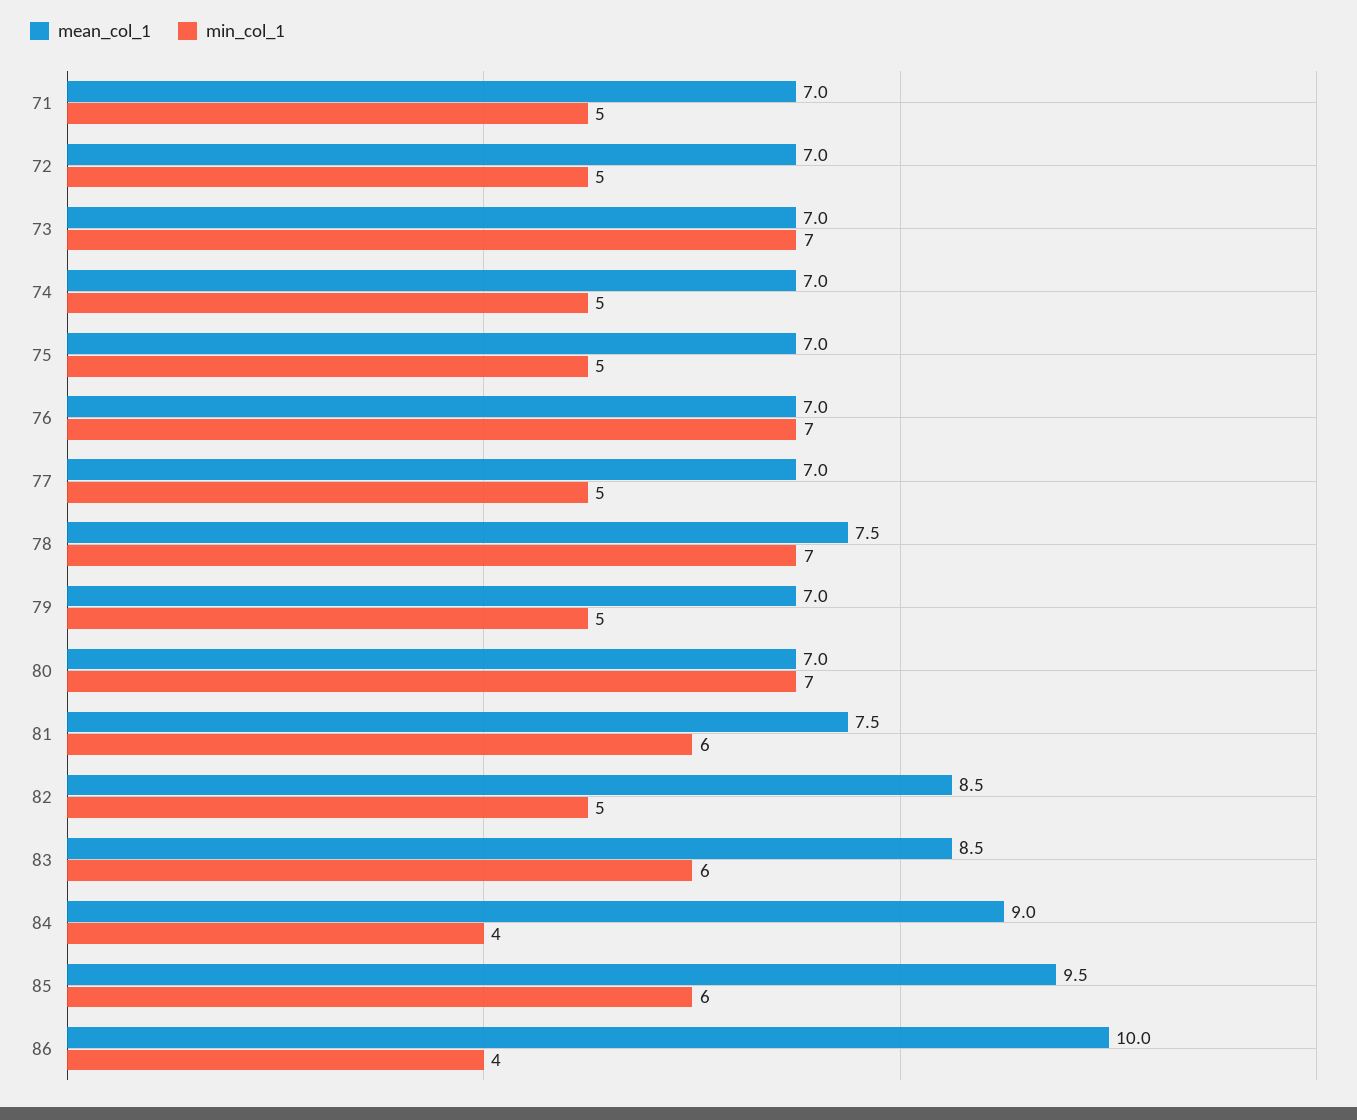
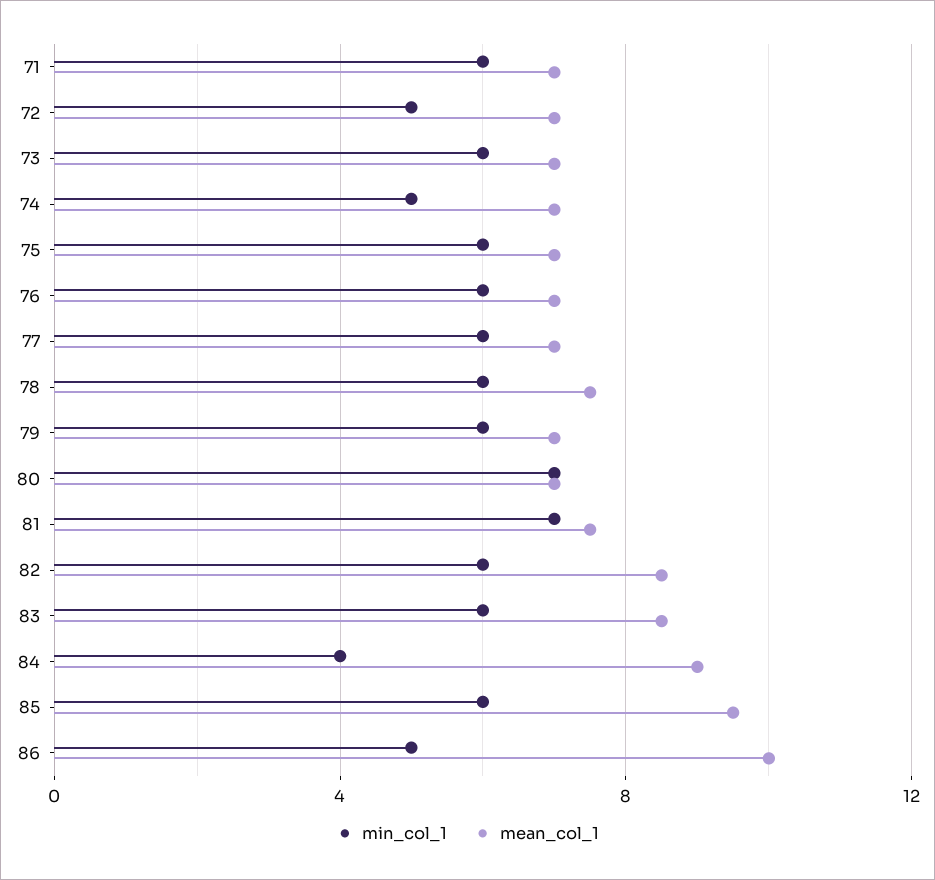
min_col_1, 71: 5 -> 6
min_col_1, 73: 7 -> 6
min_col_1, 75: 5 -> 6
min_col_1, 76: 7 -> 6
min_col_1, 77: 5 -> 6
min_col_1, 78: 7 -> 6
min_col_1, 79: 5 -> 6
min_col_1, 81: 6 -> 7
min_col_1, 82: 5 -> 6
min_col_1, 86: 4 -> 5

